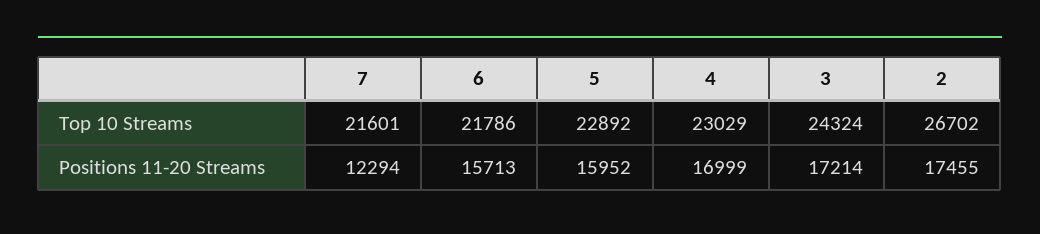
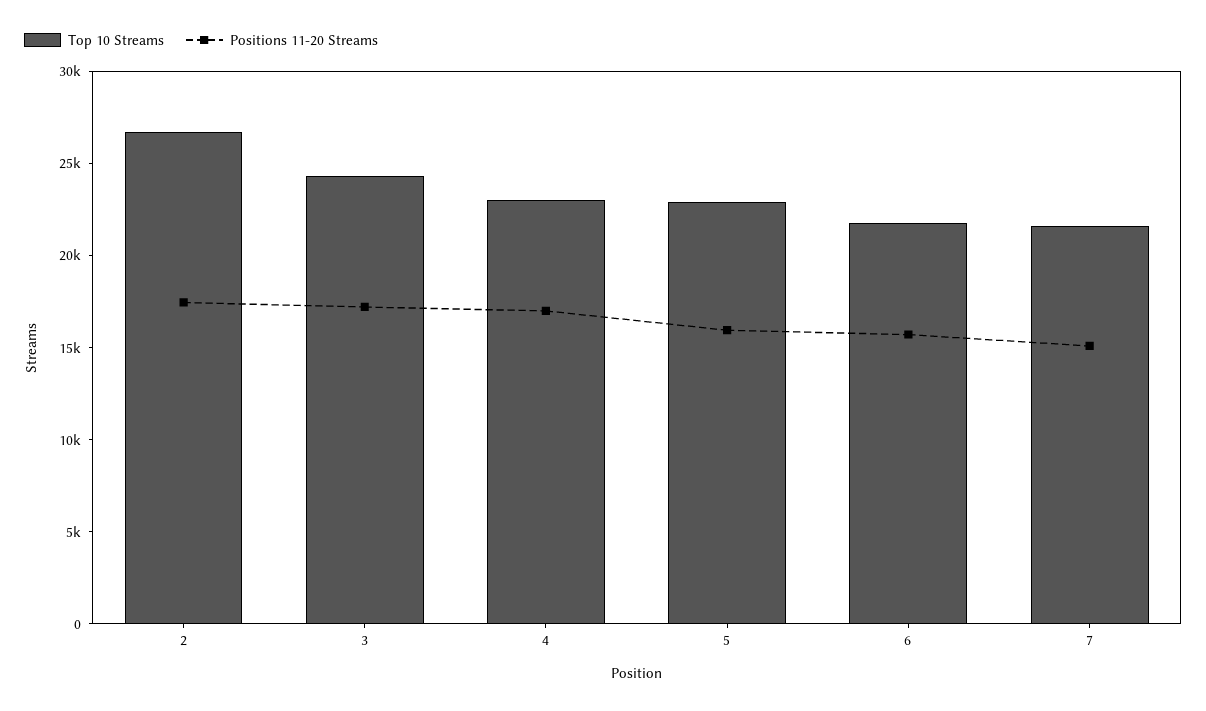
Positions 11-20 Streams, 7: 12294 -> 15000

